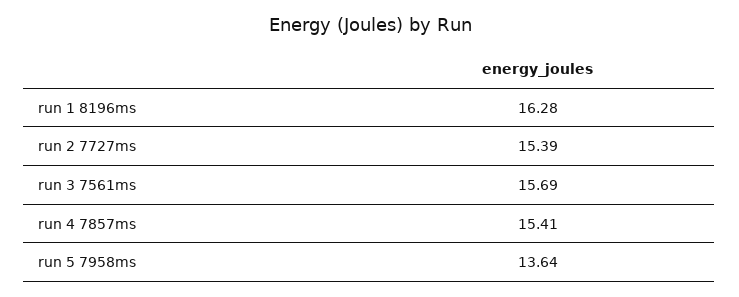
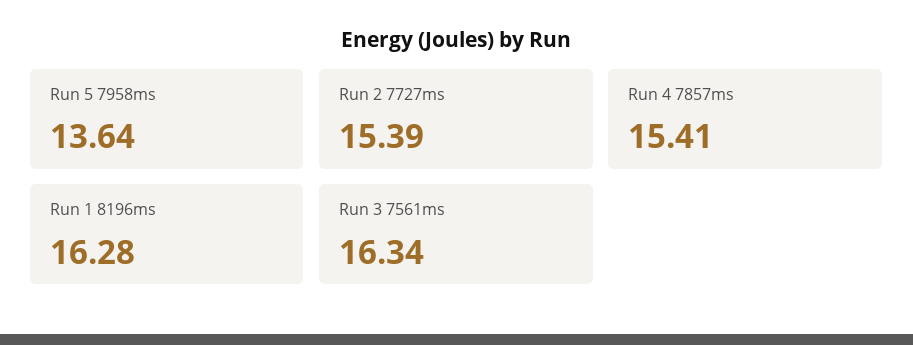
run 3 7561ms: 15.69 -> 16.34

